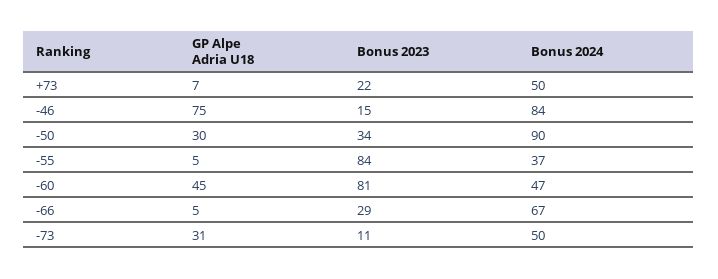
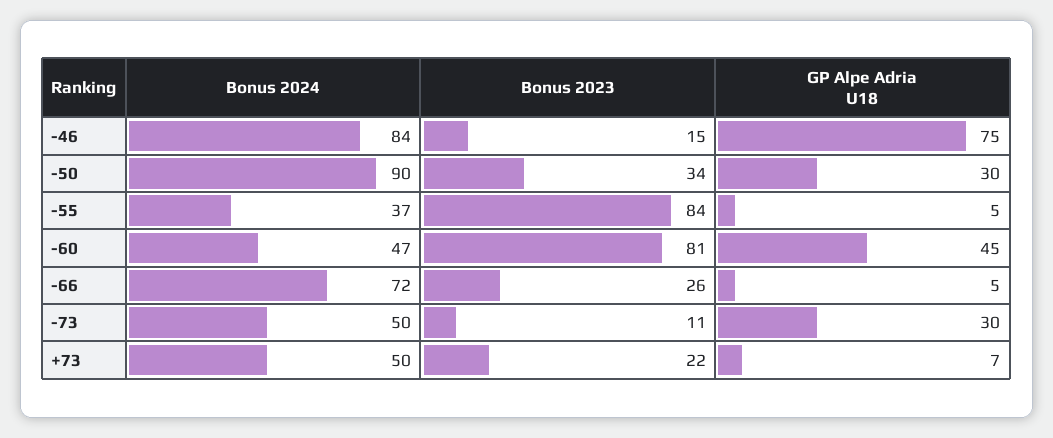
Bonus 2023, -66: 29 -> 26
Bonus 2024, -66: 67 -> 72
GP Alpe Adria U18, -73: 31 -> 30

